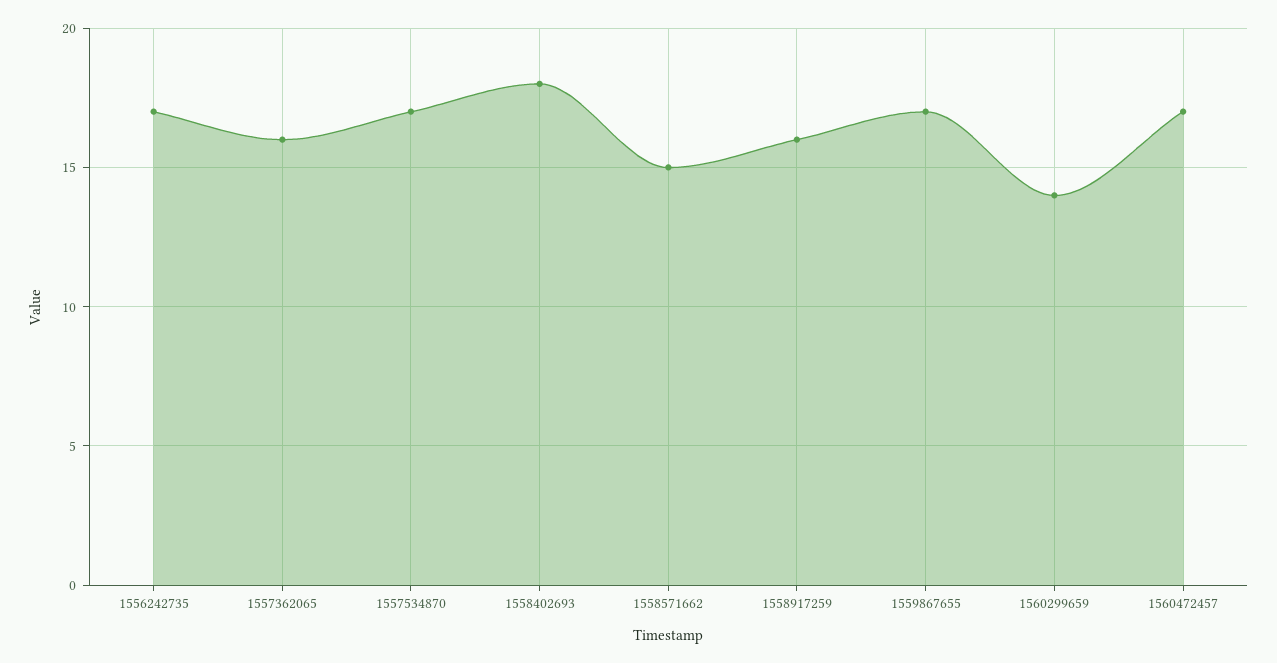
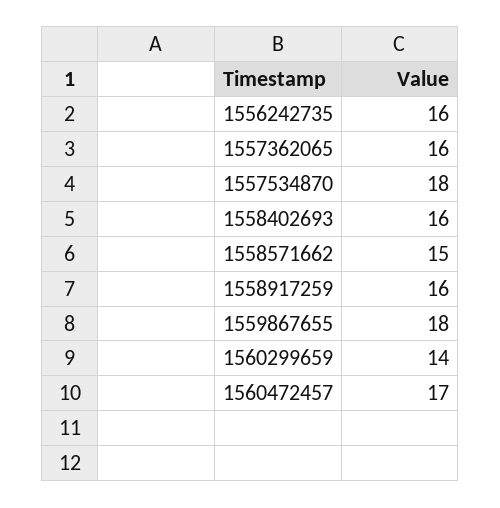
1556242735: 17 -> 16
1557534870: 17 -> 18
1558402693: 18 -> 16
1559867655: 17 -> 18

